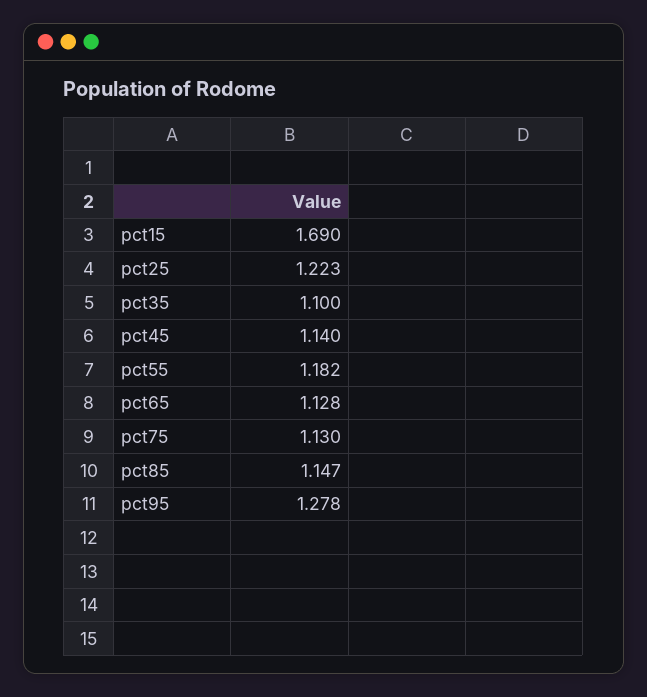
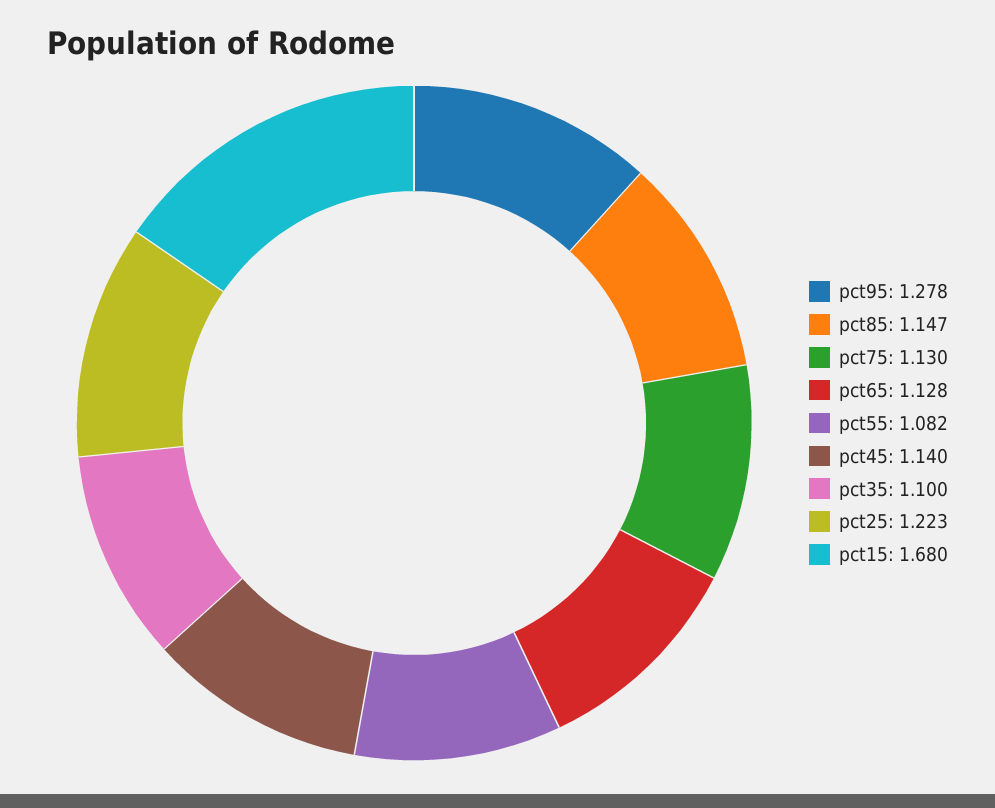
pct15: 1.69 -> 1.68
pct55: 1.182 -> 1.082

